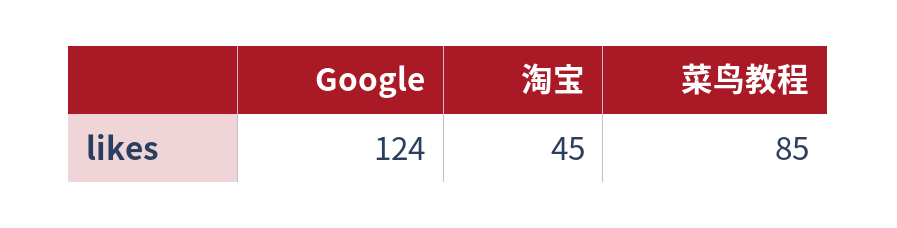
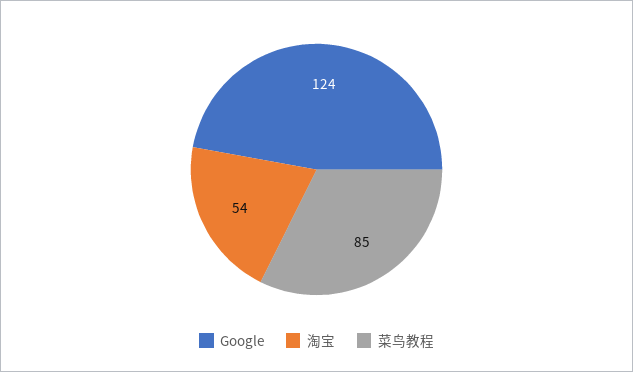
淘宝: 45 -> 54

